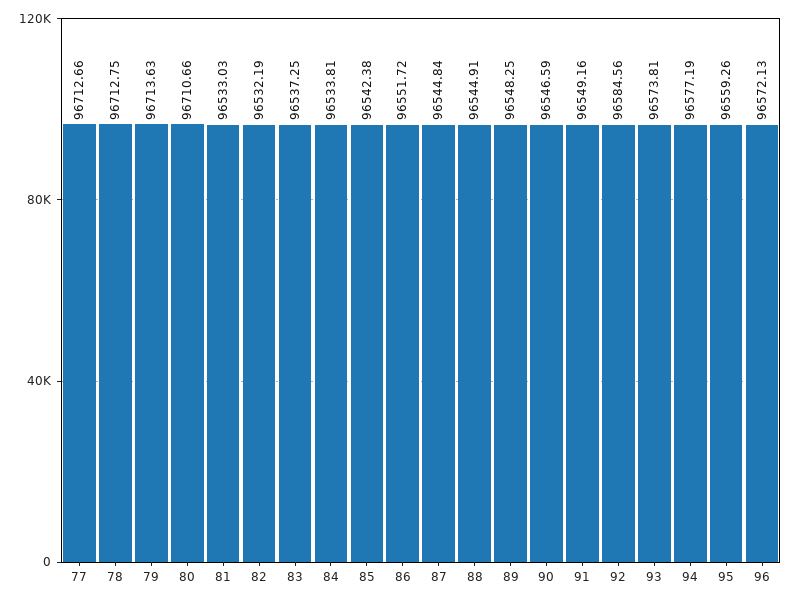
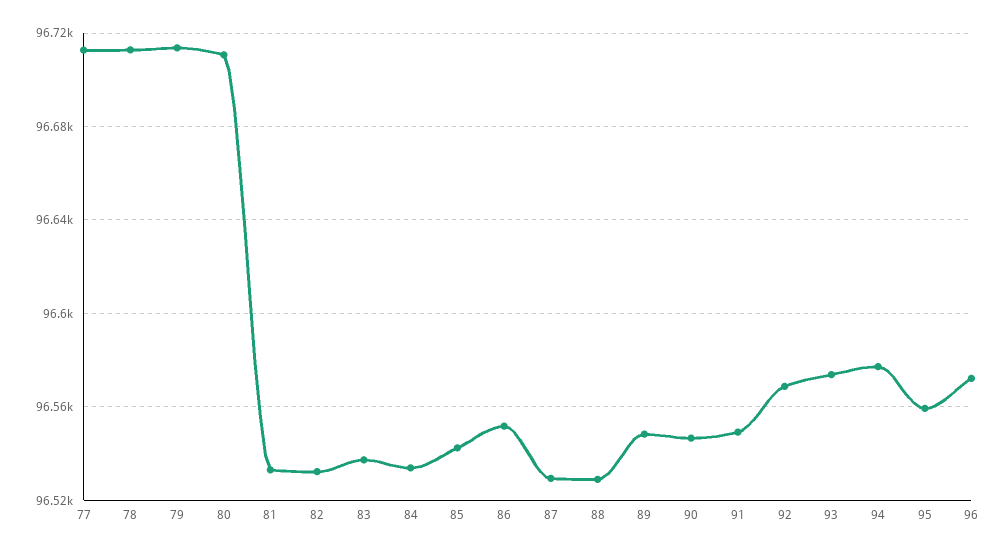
87: 96544.84 -> 96530
88: 96544.91 -> 96530
92: 96584.56 -> 96570

